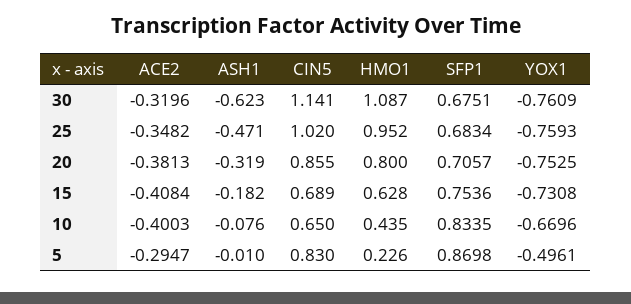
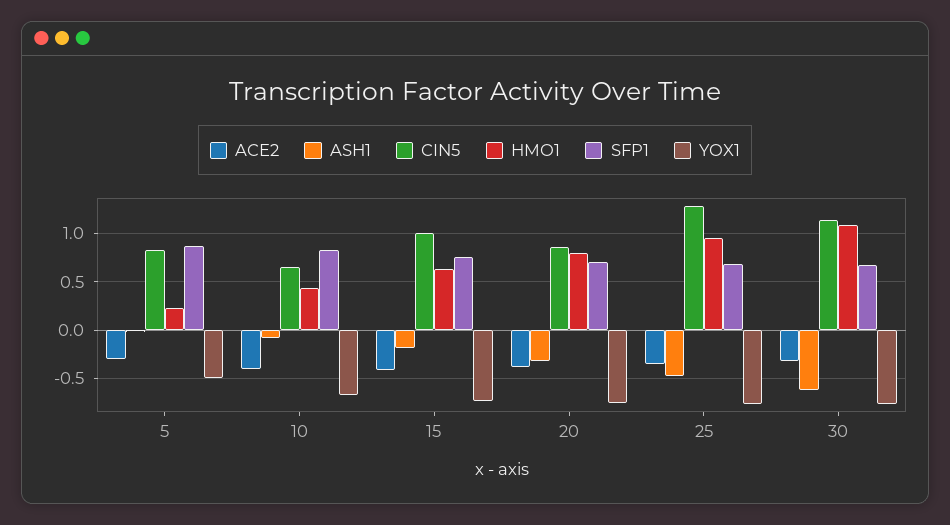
CIN5, 25: 1.02 -> 1.3
CIN5, 15: 0.689 -> 1

